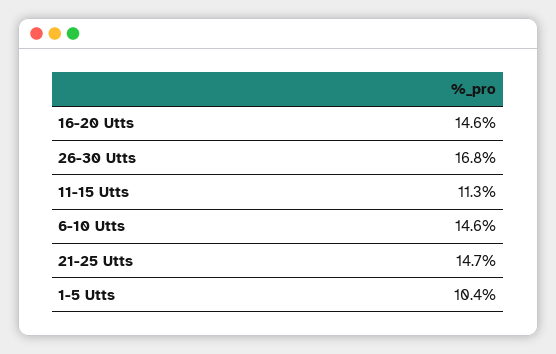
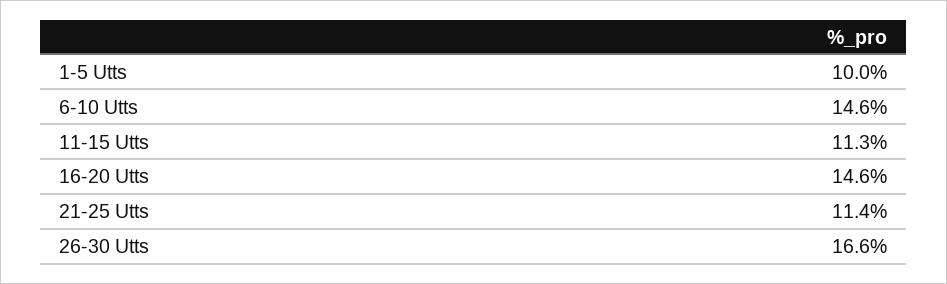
26-30 Utts: 16.8 -> 16.6
21-25 Utts: 14.7 -> 11.4
1-5 Utts: 10.4 -> 10

